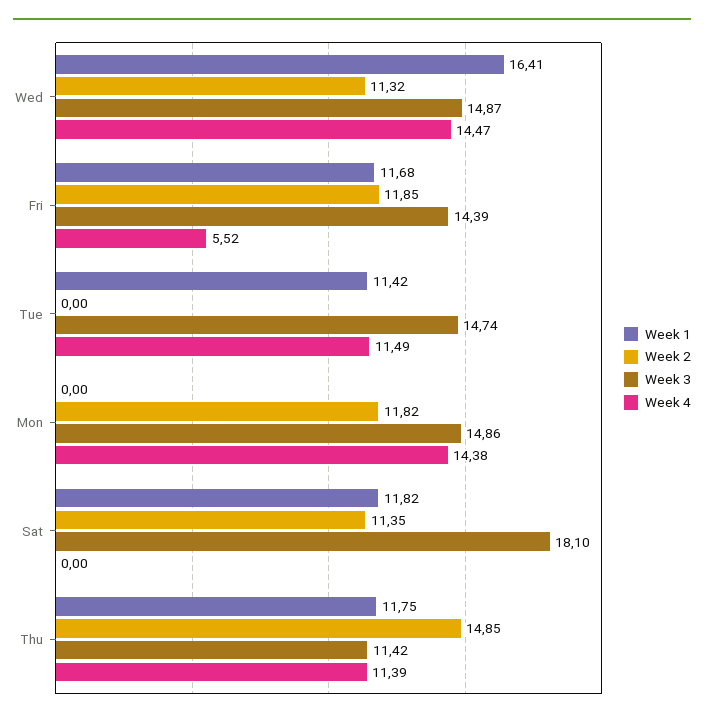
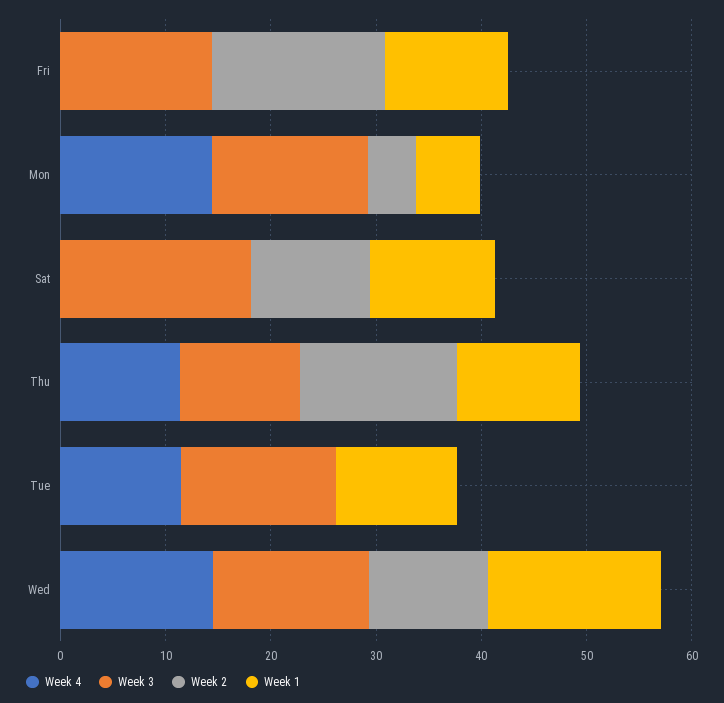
Week 2, Fri: 11.85 -> 16
Week 4, Fri: 5.52 -> 0
Week 1, Mon: 0 -> 6
Week 2, Mon: 11.82 -> 4

